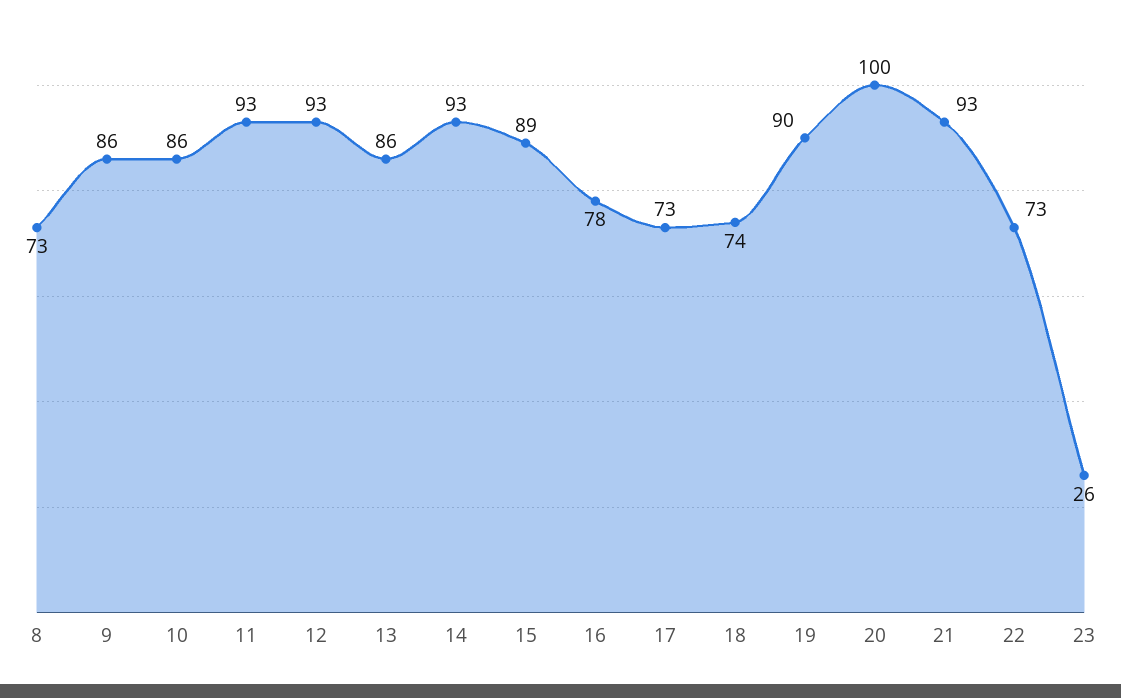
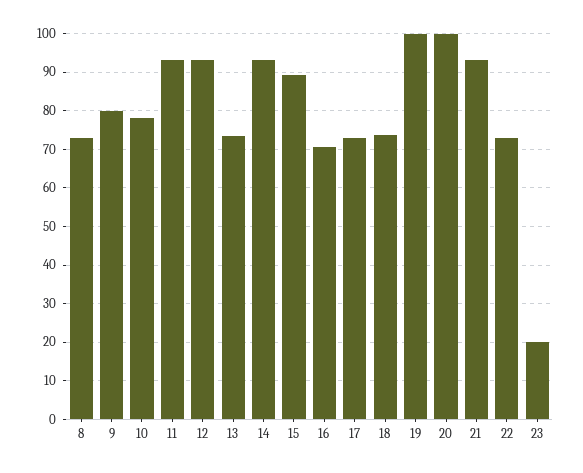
9: 86 -> 80
10: 86 -> 78
13: 86 -> 74
16: 78 -> 70
19: 90 -> 100
23: 26 -> 20

